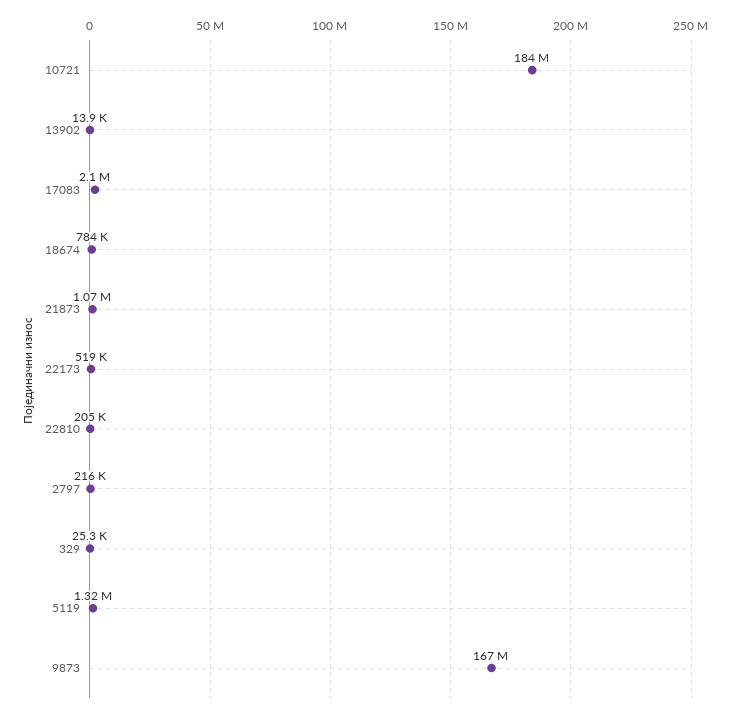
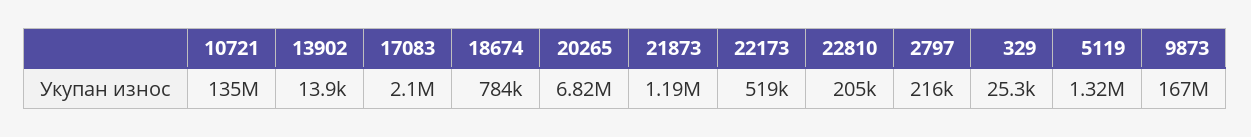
10721: 184000000 -> 135000000
21873: 1070000 -> 1190000
20265: none -> 6820000

